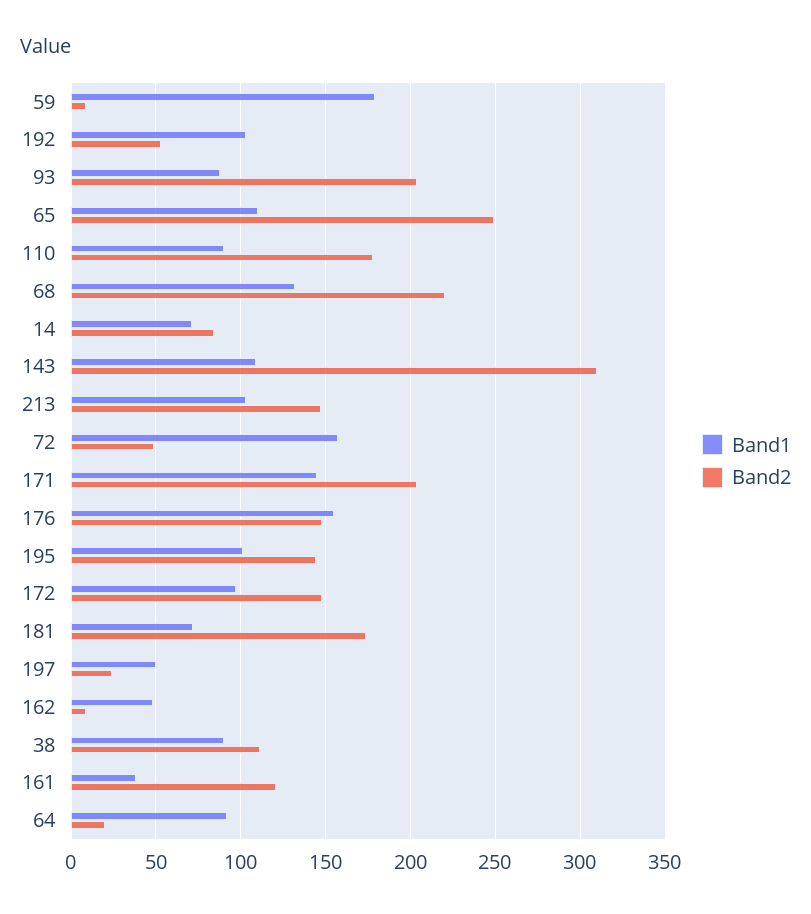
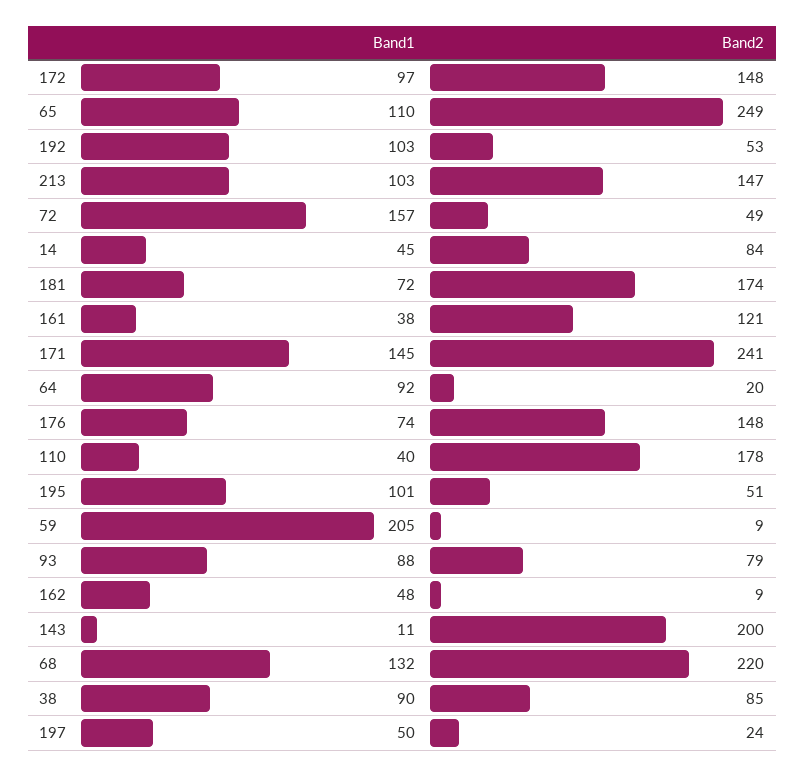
Band1, 59: 180 -> 205
Band2, 93: 205 -> 79
Band1, 110: 90 -> 40
Band1, 14: 70 -> 45
Band1, 143: 110 -> 11
Band2, 143: 310 -> 200
Band2, 171: 205 -> 241
Band1, 176: 155 -> 74
Band2, 195: 145 -> 51
Band2, 38: 110 -> 85

